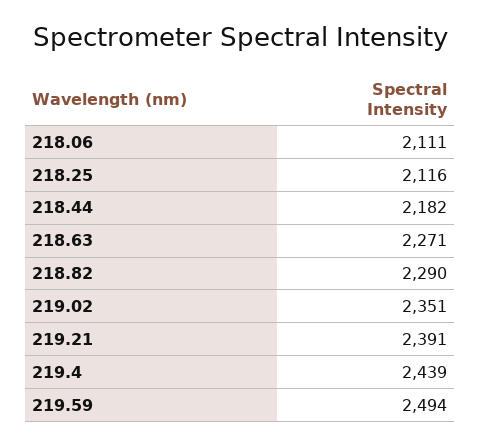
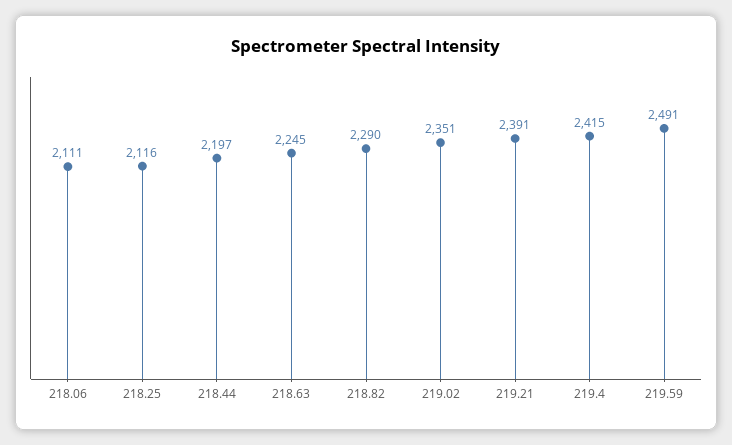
218.44: 2182 -> 2197
218.63: 2271 -> 2245
219.4: 2439 -> 2415
219.59: 2494 -> 2491

